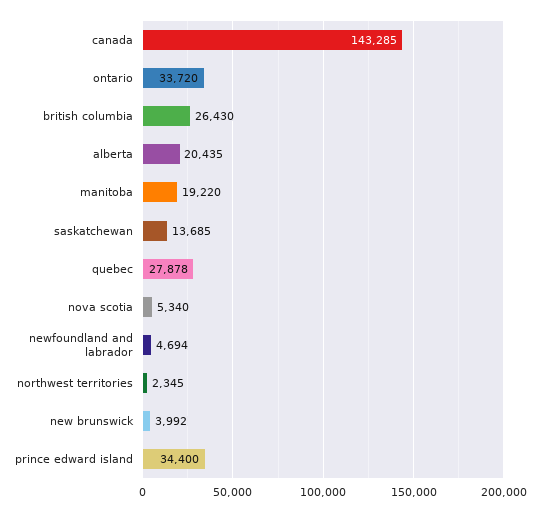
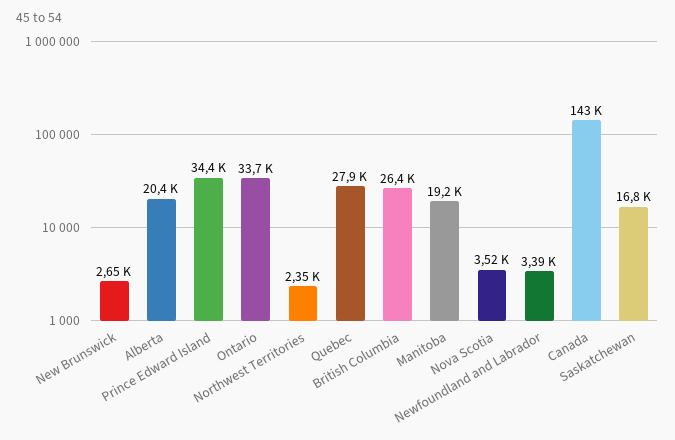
saskatchewan: 13685 -> 16800
nova scotia: 5340 -> 3520
newfoundland and labrador: 4694 -> 3390
new brunswick: 3992 -> 2650

